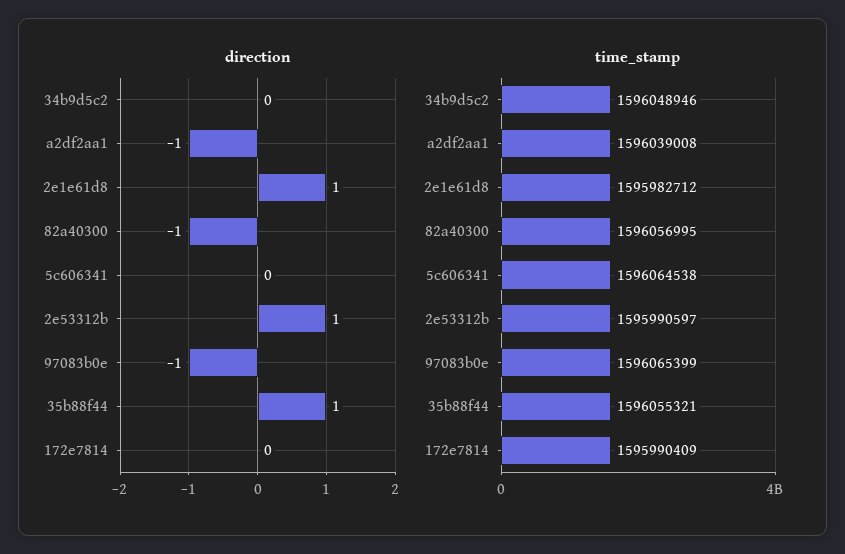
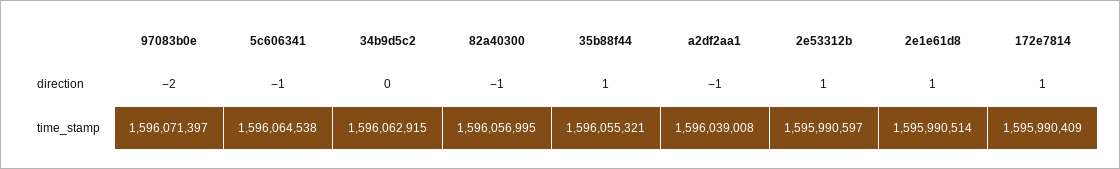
direction, 5c606341: 0 -> -1
direction, 97083b0e: -1 -> -2
direction, 172e7814: 0 -> 1
time_stamp, 34b9d5c2: 1596048946 -> 1596062915
time_stamp, 2e1e61d8: 1595982712 -> 1595990514
time_stamp, 97083b0e: 1596065399 -> 1596071397

